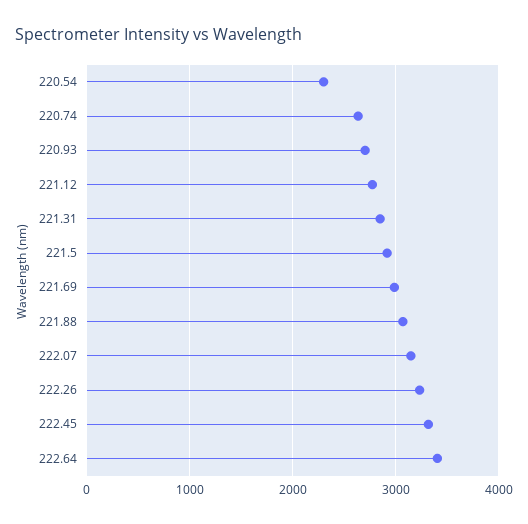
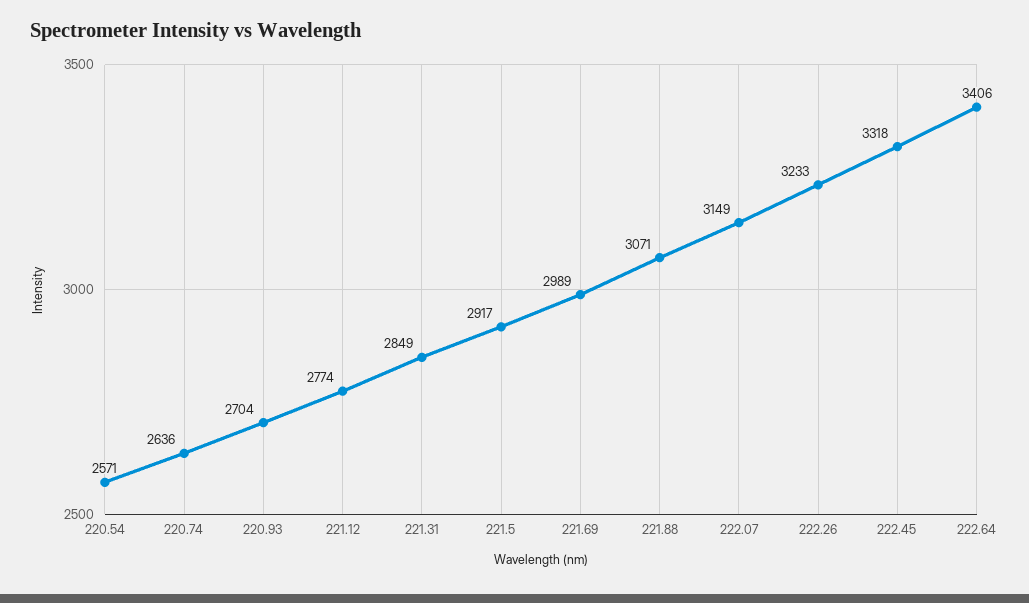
220.54: 2300 -> 2571

